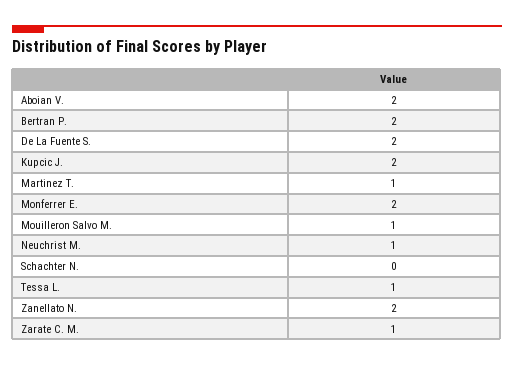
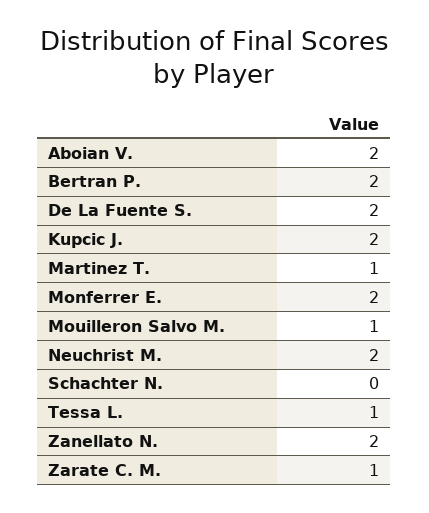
Neuchrist M.: 1 -> 2

